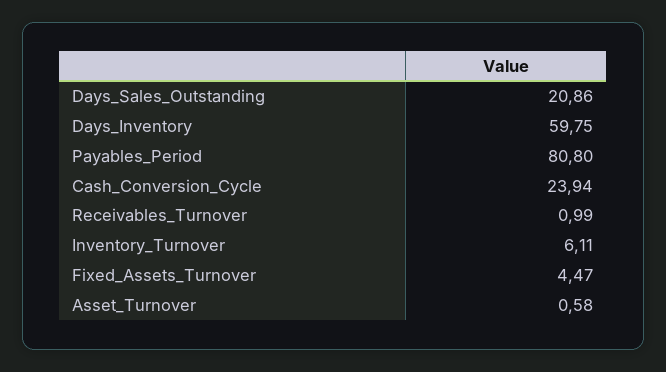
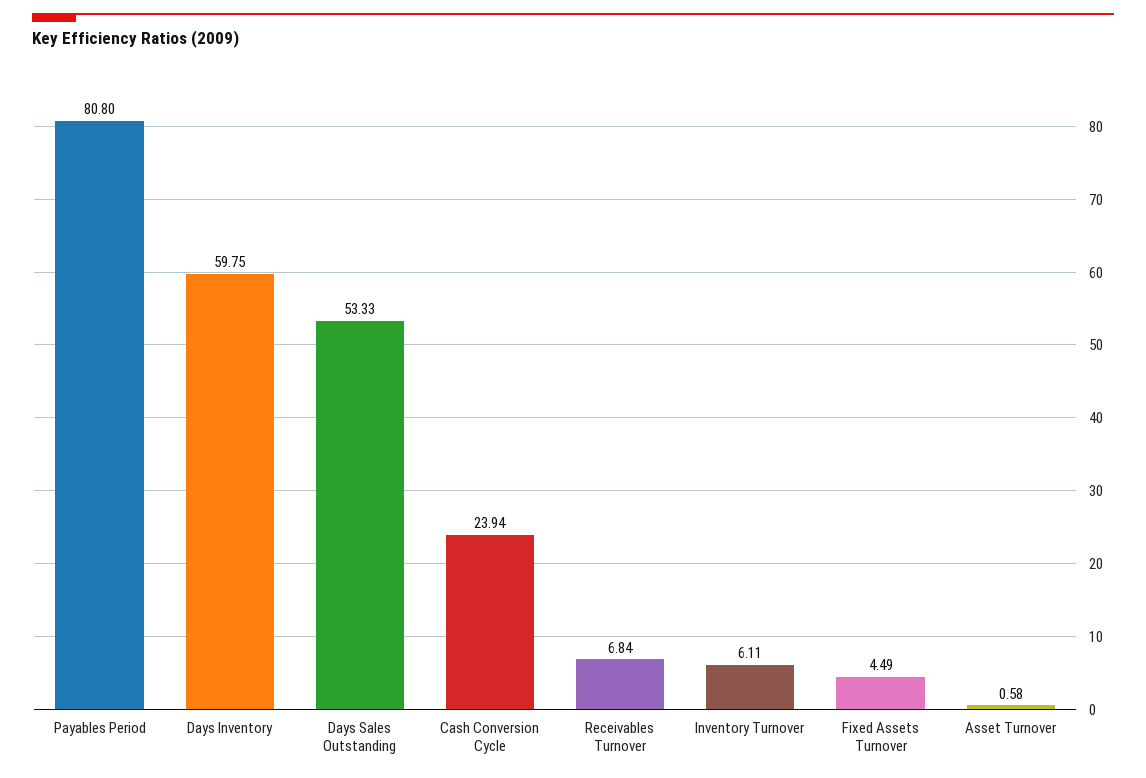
Days_Sales_Outstanding: 20.86 -> 53.33
Receivables_Turnover: 0.99 -> 6.84
Fixed_Assets_Turnover: 4.47 -> 4.49

